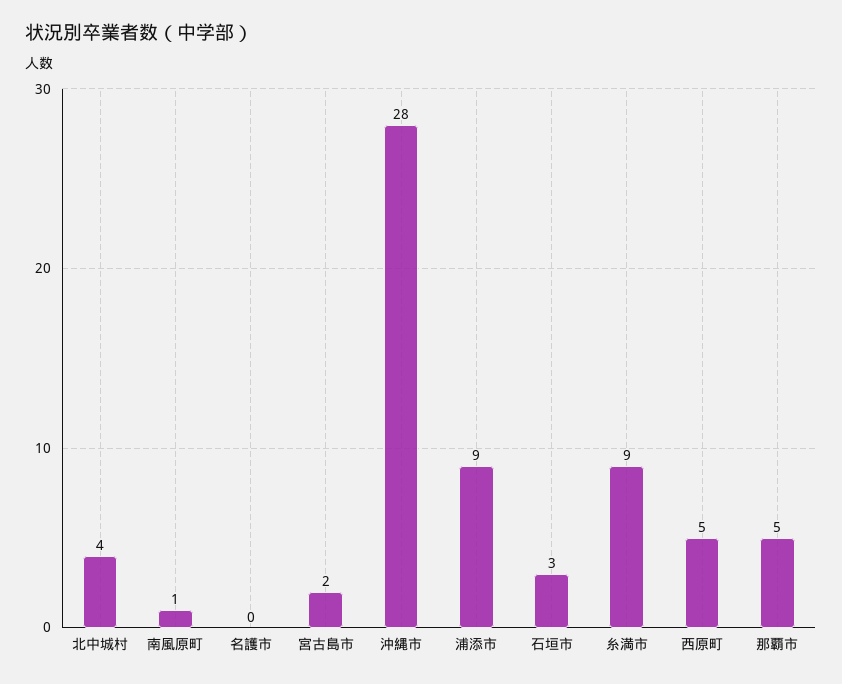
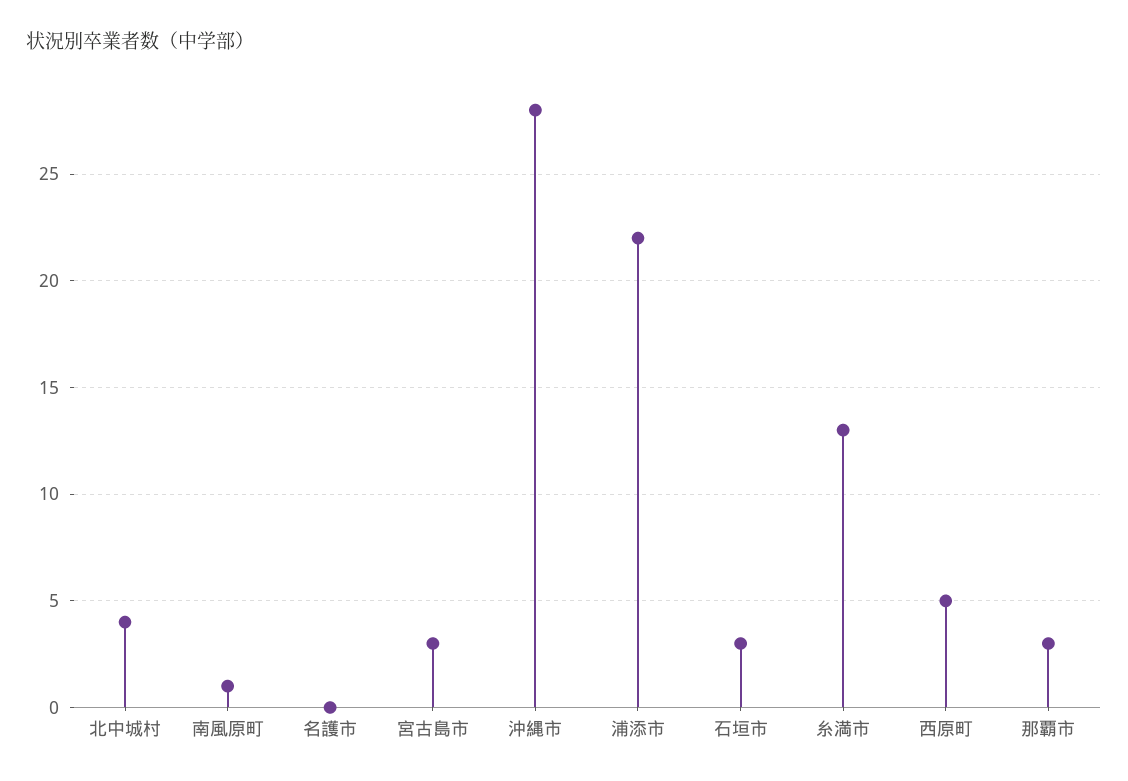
宮古島市: 2 -> 3
浦添市: 9 -> 22
糸満市: 9 -> 13
那覇市: 5 -> 3

